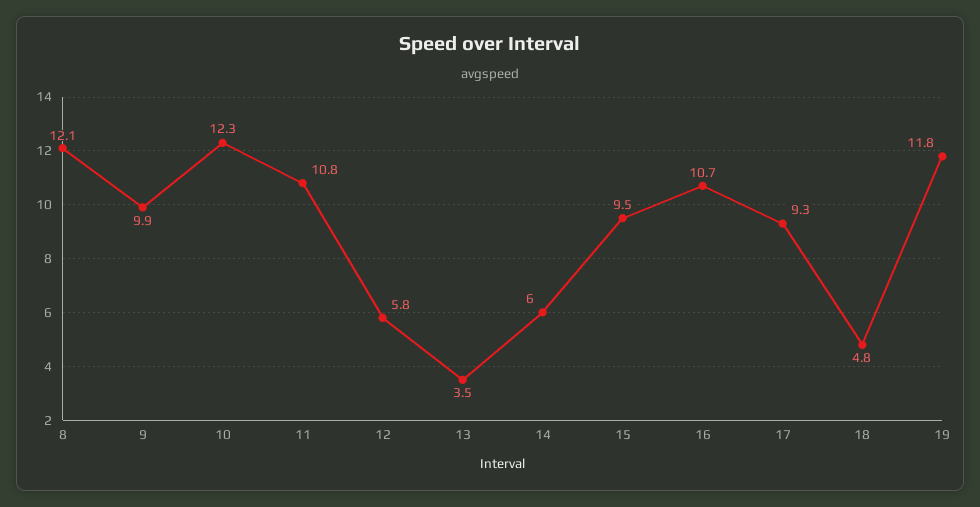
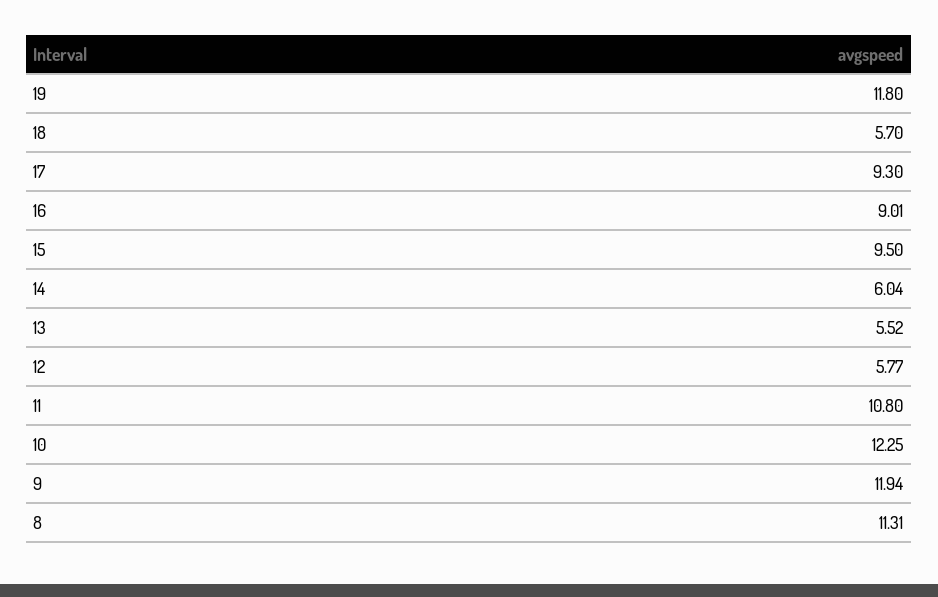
8: 12.1 -> 11.31
9: 9.9 -> 11.94
13: 3.5 -> 5.52
16: 10.7 -> 9.01
18: 4.8 -> 5.7

